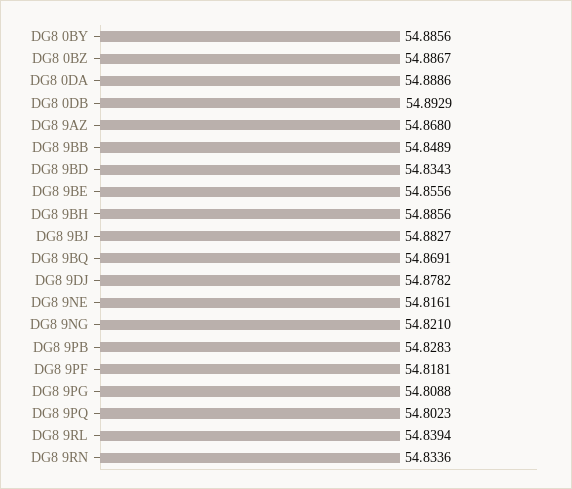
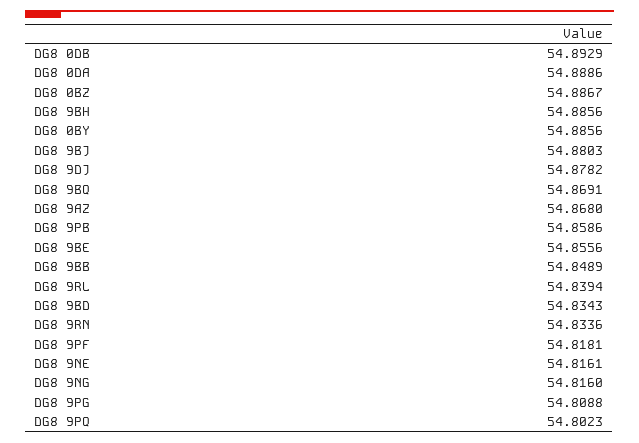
DG8 9BJ: 54.8827 -> 54.8803
DG8 9NG: 54.821 -> 54.816
DG8 9PB: 54.8283 -> 54.8586

